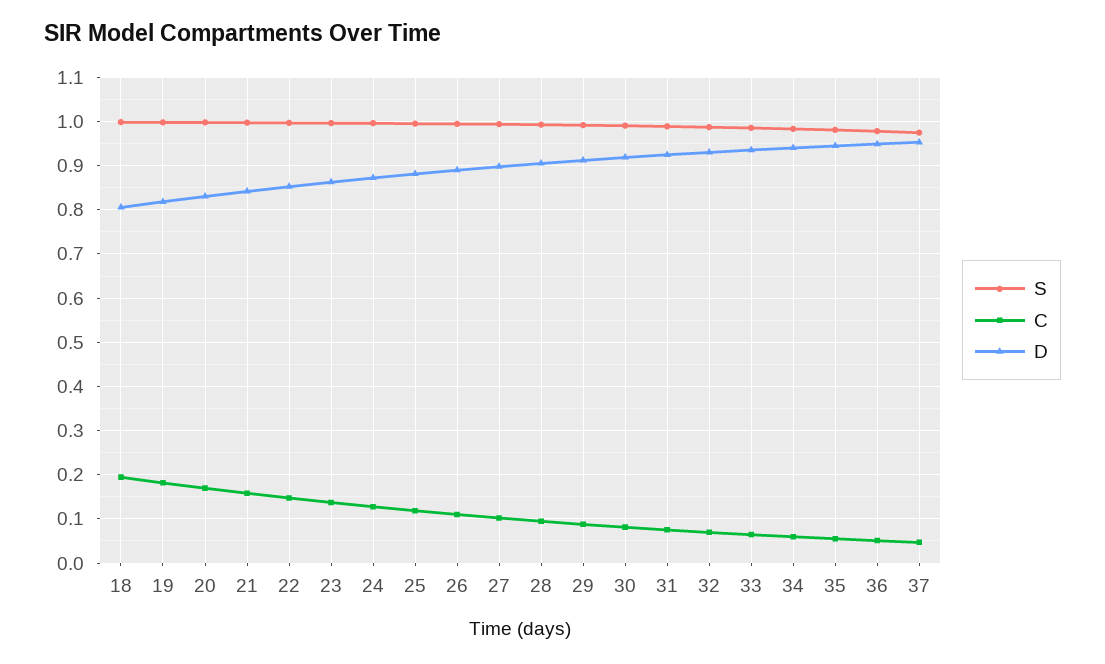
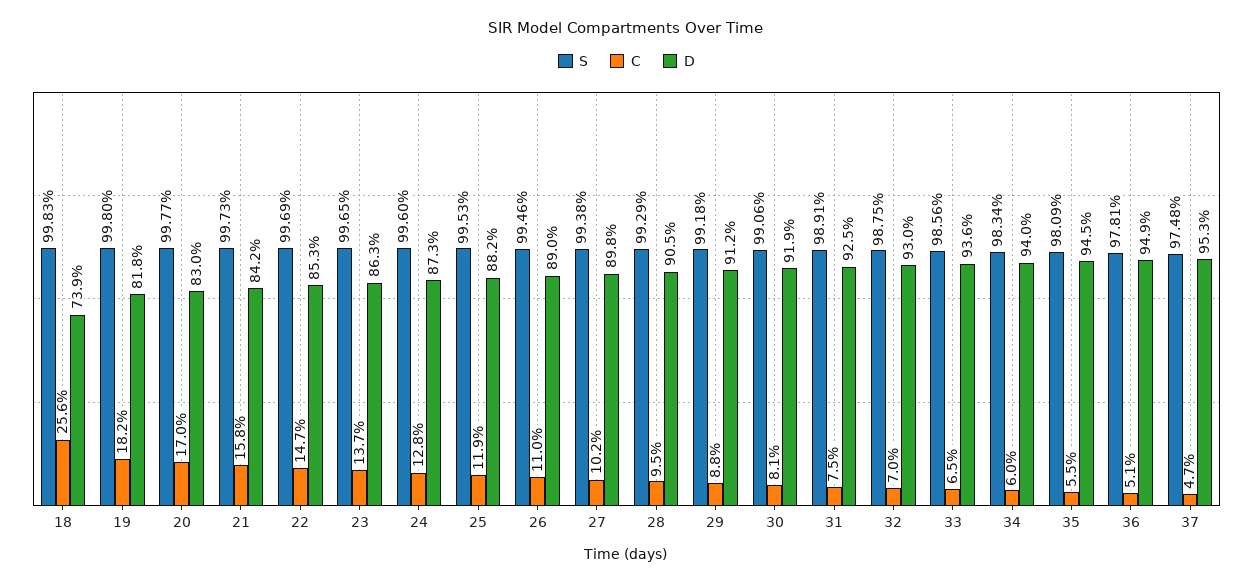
C, 18: 0.2 -> 0.256
D, 18: 0.8 -> 0.739

